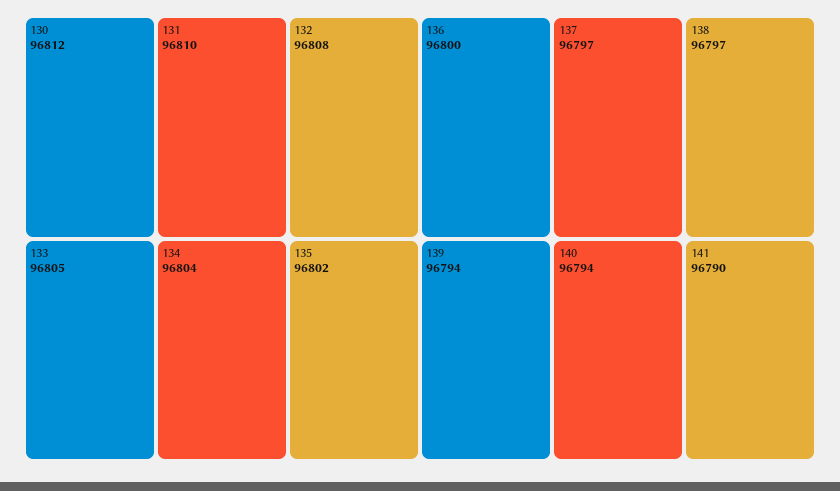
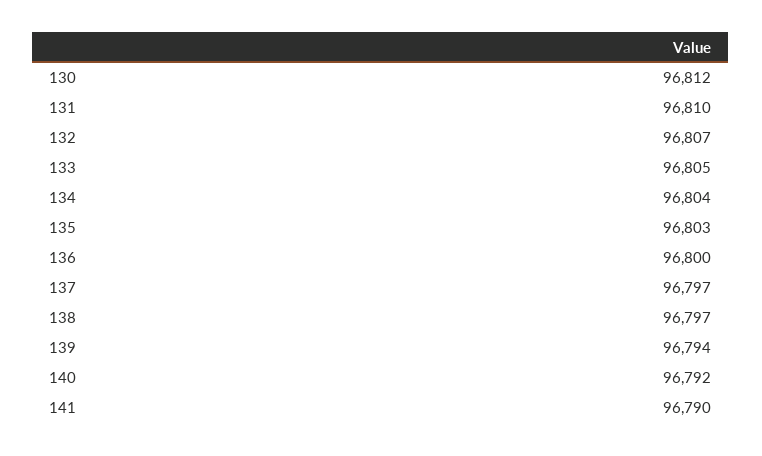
132: 96808 -> 96807
135: 96802 -> 96803
140: 96794 -> 96792

